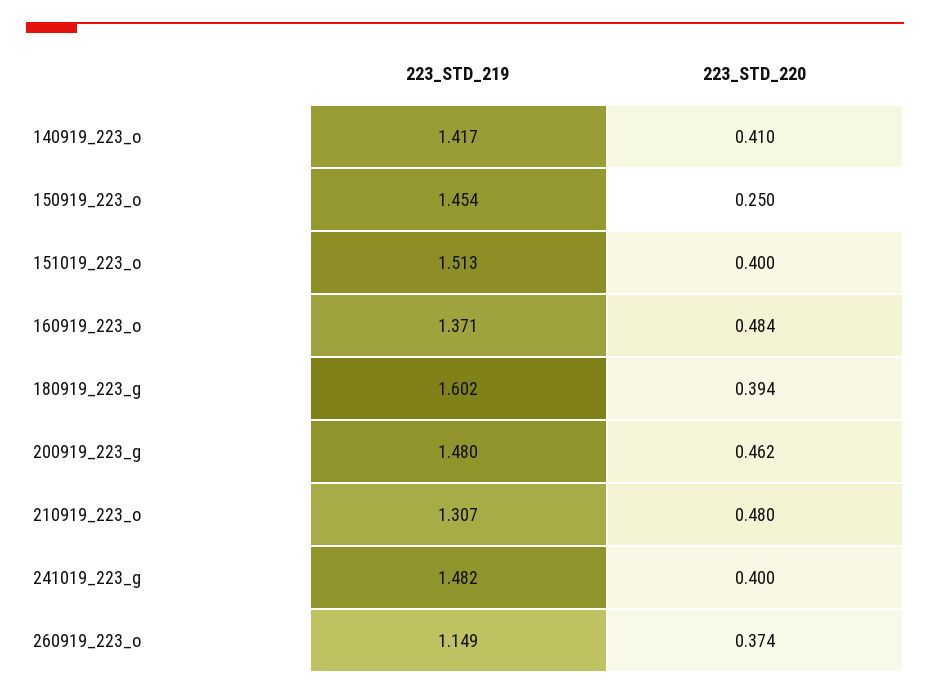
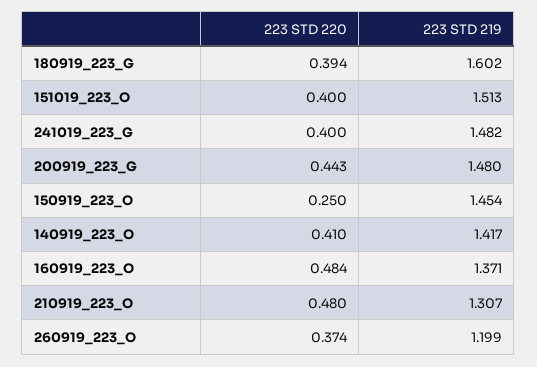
223_STD_220, 200919_223_g: 0.462 -> 0.443
223_STD_219, 260919_223_o: 1.149 -> 1.199

